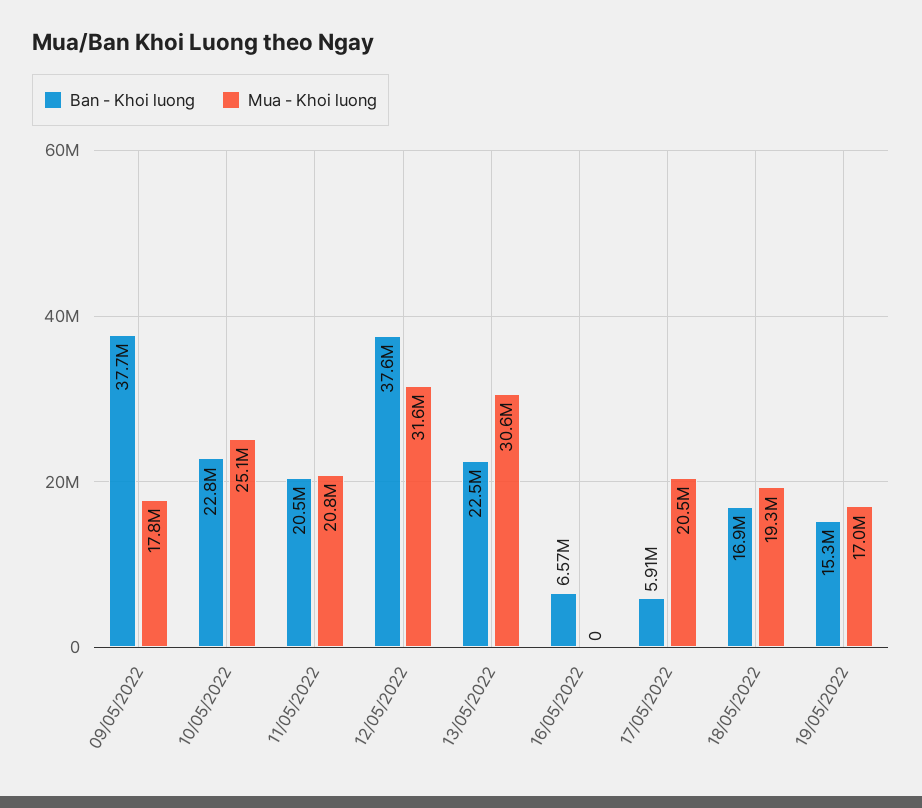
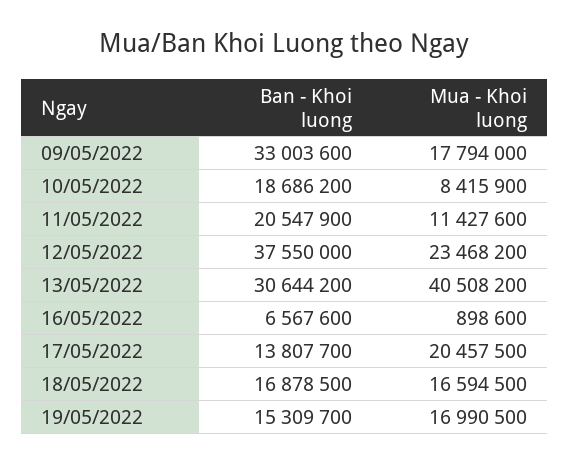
Ban - Khoi luong, 09/05/2022: 37700000 -> 33003600
Ban - Khoi luong, 10/05/2022: 22800000 -> 18686200
Mua - Khoi luong, 10/05/2022: 25100000 -> 8415900
Mua - Khoi luong, 11/05/2022: 20800000 -> 11427600
Mua - Khoi luong, 12/05/2022: 31600000 -> 23468200
Ban - Khoi luong, 13/05/2022: 22500000 -> 30644200
Mua - Khoi luong, 13/05/2022: 30600000 -> 40508200
Mua - Khoi luong, 16/05/2022: 0 -> 898600
Ban - Khoi luong, 17/05/2022: 5910000 -> 13807700
Mua - Khoi luong, 18/05/2022: 19300000 -> 16594500

